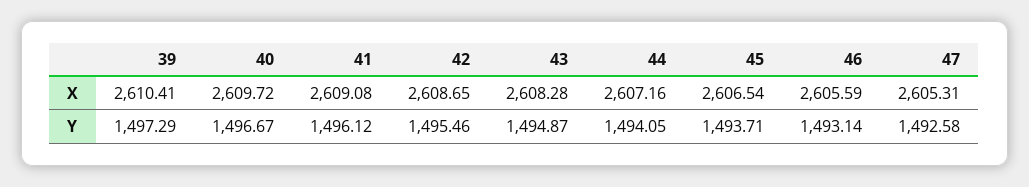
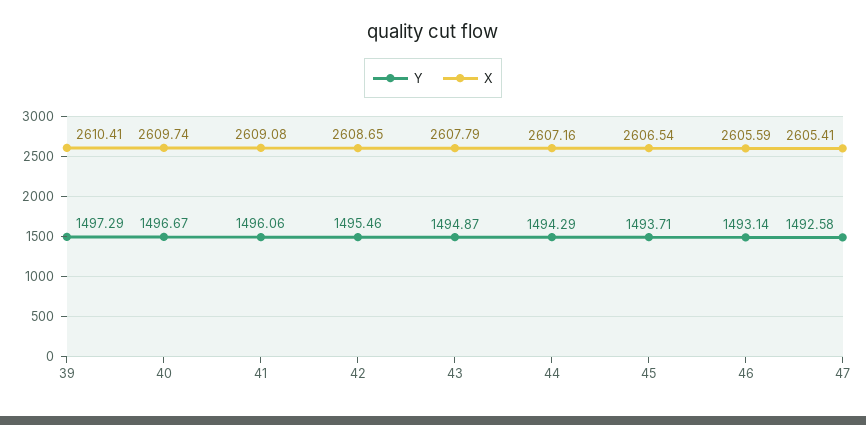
X, 40: 2609.72 -> 2609.74
X, 43: 2608.28 -> 2607.79
X, 47: 2605.31 -> 2605.41
Y, 41: 1496.12 -> 1496.06
Y, 44: 1494.05 -> 1494.29

